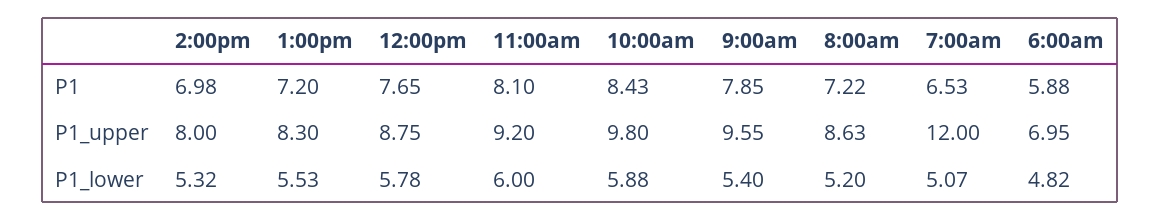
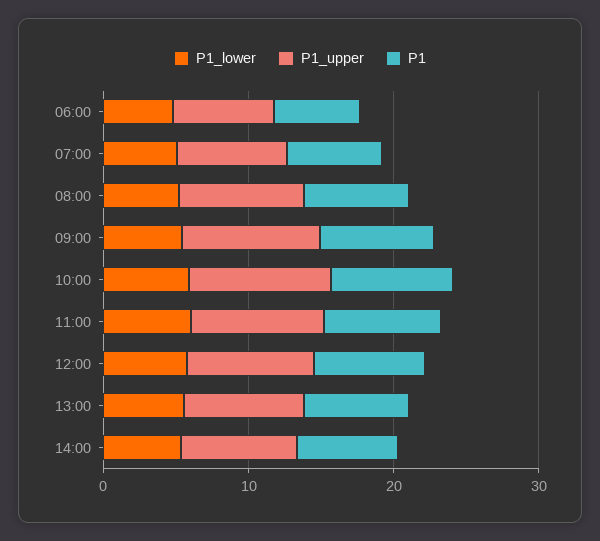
P1_upper, 7:00am: 12 -> 8

